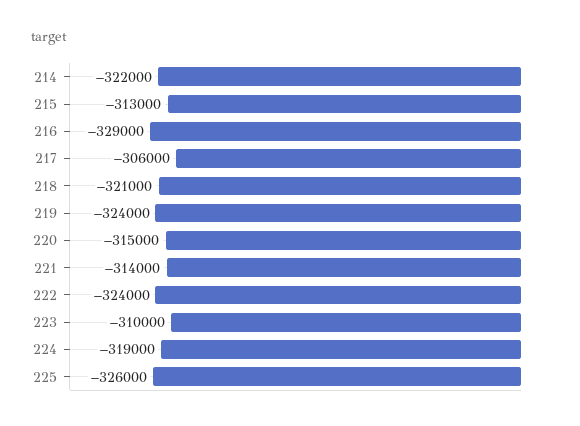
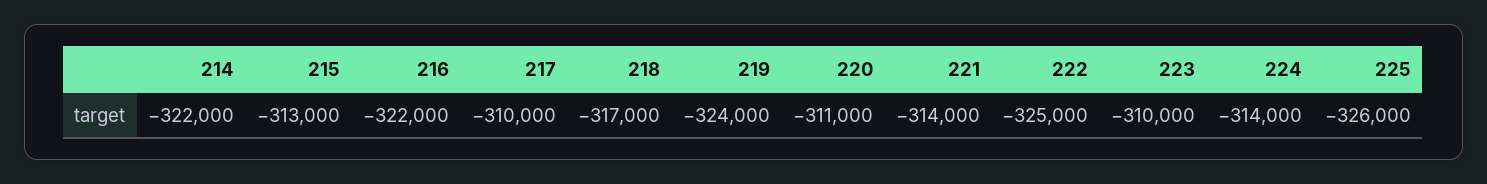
216: -329000 -> -322000
217: -306000 -> -310000
218: -321000 -> -317000
220: -315000 -> -311000
222: -324000 -> -325000
224: -319000 -> -314000

